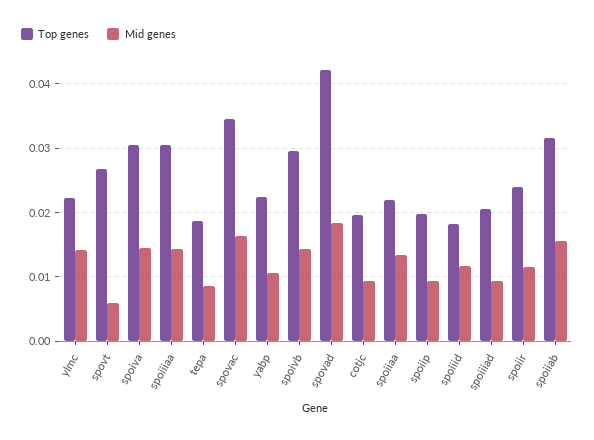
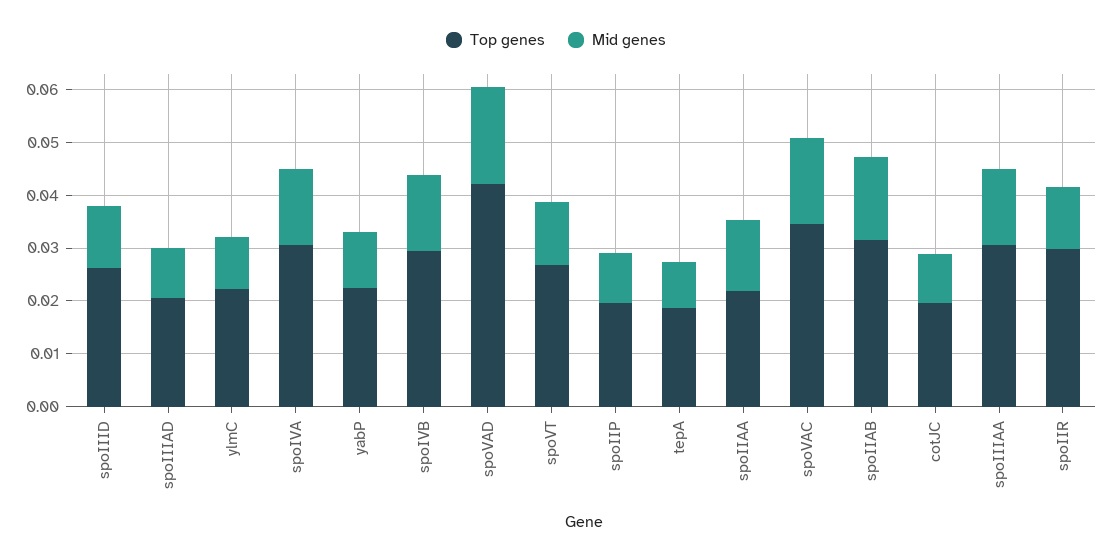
Mid genes, ylmc: 0.014 -> 0.01
Mid genes, spovt: 0.006 -> 0.012
Top genes, spoiiid: 0.018 -> 0.026
Top genes, spoiir: 0.024 -> 0.03

